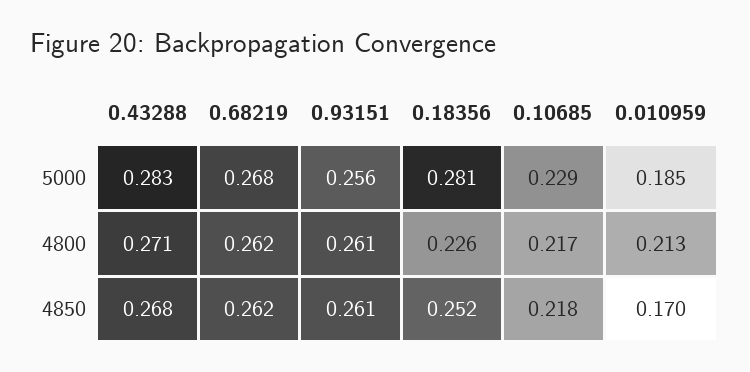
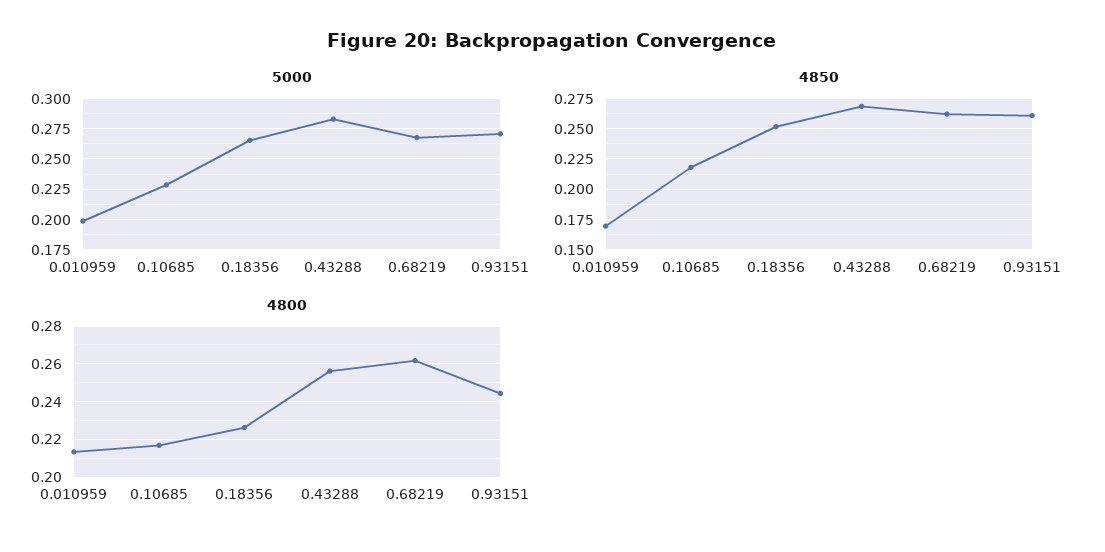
5000, 0.93151: 0.256 -> 0.27
5000, 0.18356: 0.281 -> 0.265
5000, 0.010959: 0.185 -> 0.2
4800, 0.43288: 0.271 -> 0.255
4800, 0.93151: 0.261 -> 0.245

